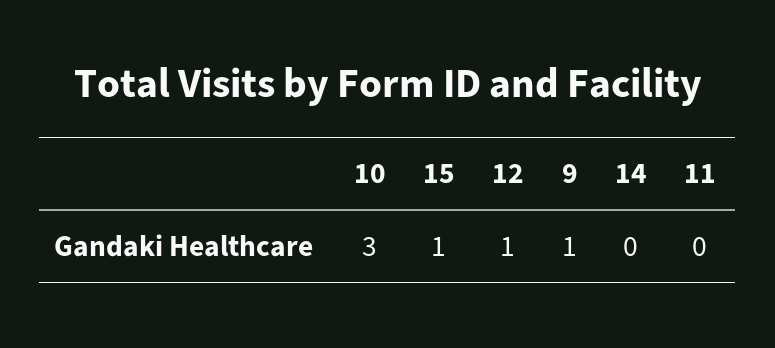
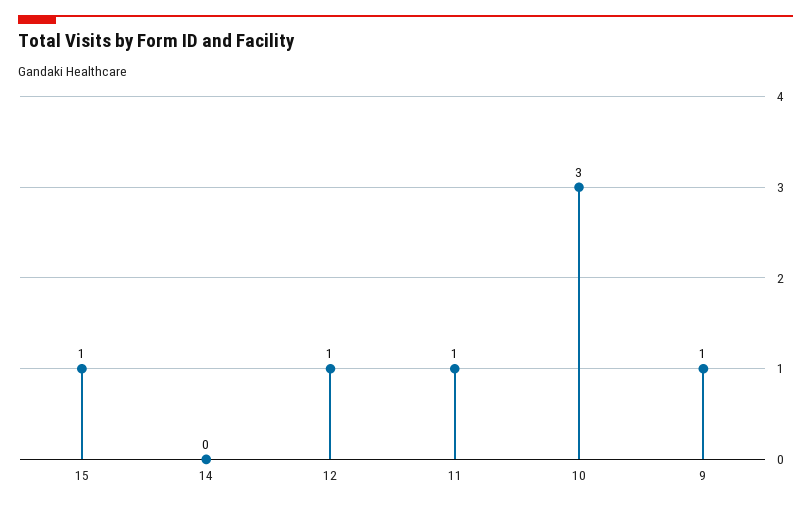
11: 0 -> 1

